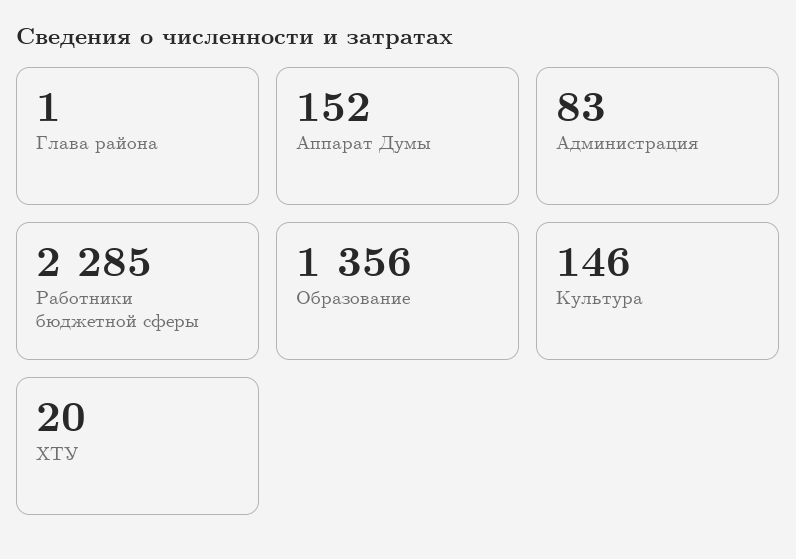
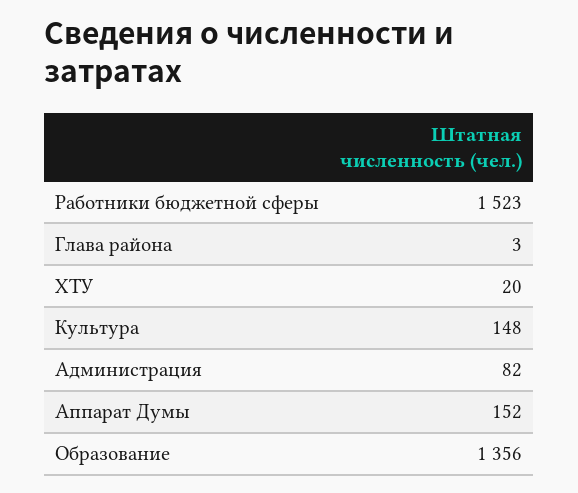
Глава района: 1 -> 3
Администрация: 83 -> 82
Работники бюджетной сферы: 2285 -> 1523
Культура: 146 -> 148

